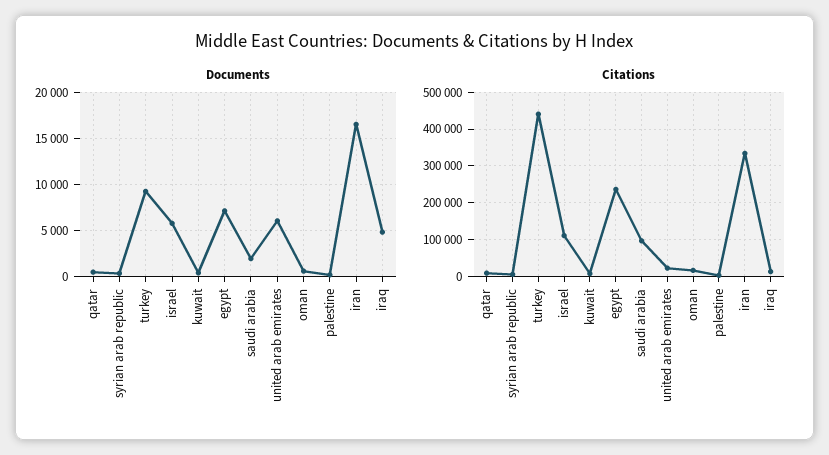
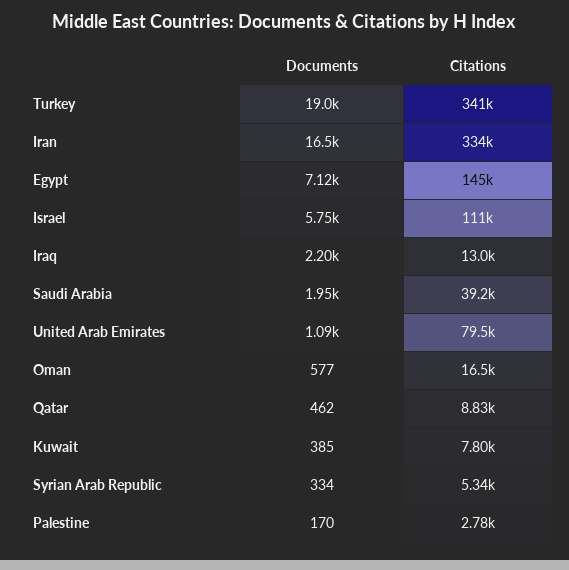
Documents, turkey: 9000 -> 19000
Documents, united arab emirates: 6000 -> 1090
Documents, iraq: 5000 -> 2200
Citations, turkey: 440000 -> 341000
Citations, egypt: 240000 -> 145000
Citations, saudi arabia: 100000 -> 39200
Citations, united arab emirates: 20000 -> 79500

